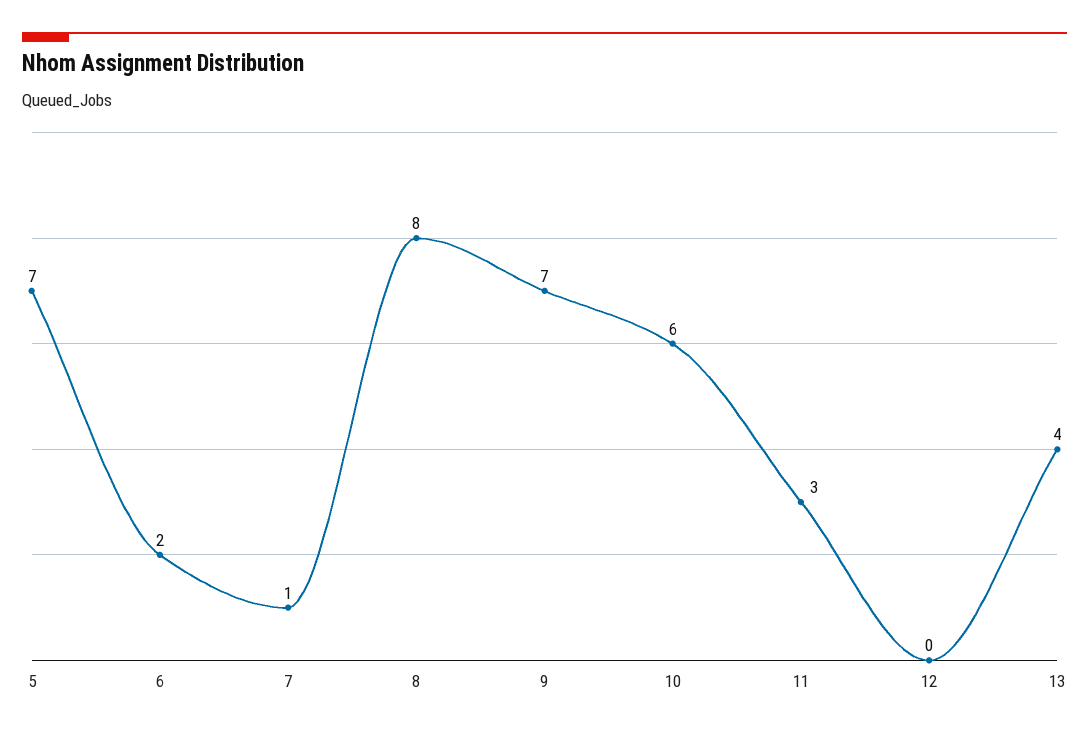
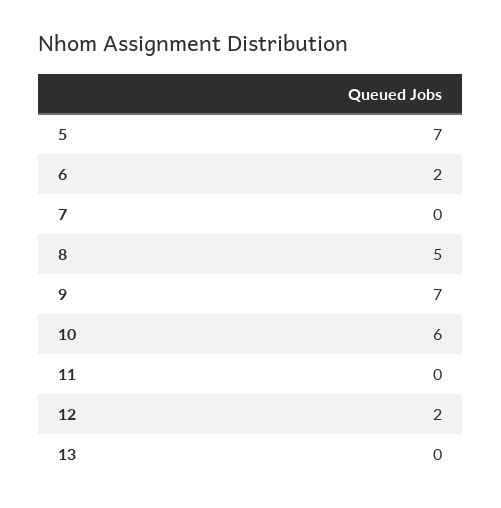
7: 1 -> 0
8: 8 -> 5
11: 3 -> 0
12: 0 -> 2
13: 4 -> 0

